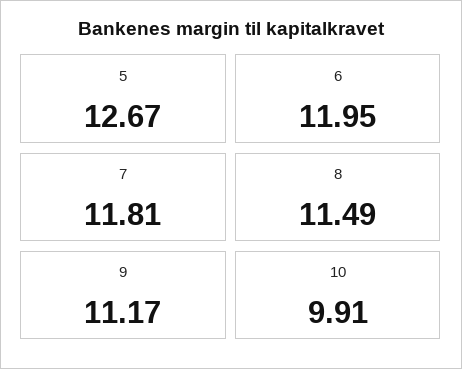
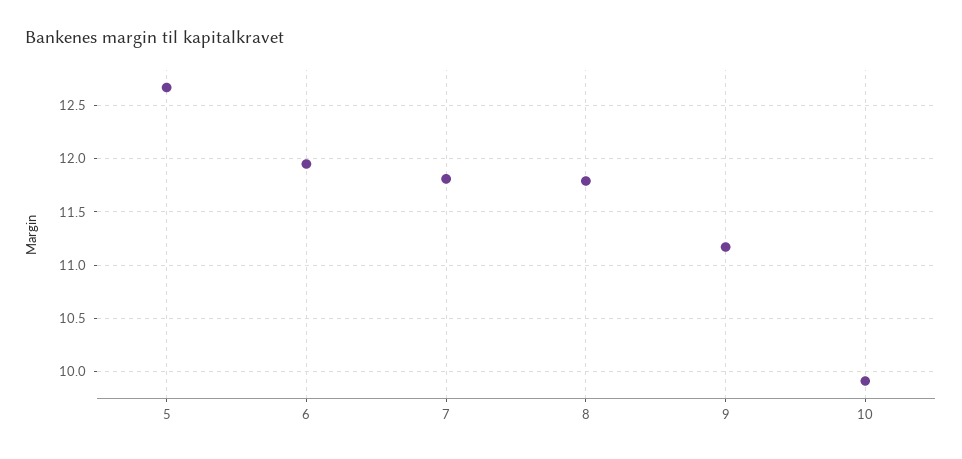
8: 11.49 -> 11.8

